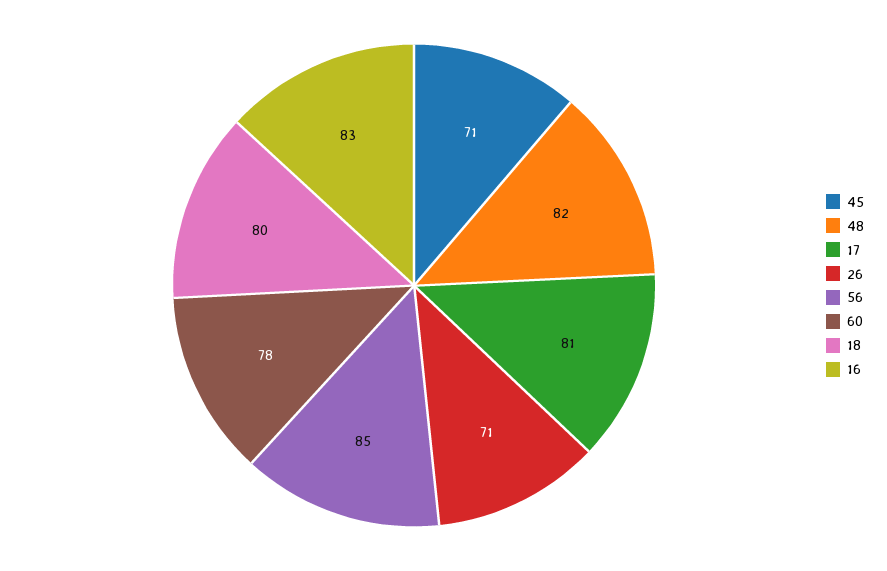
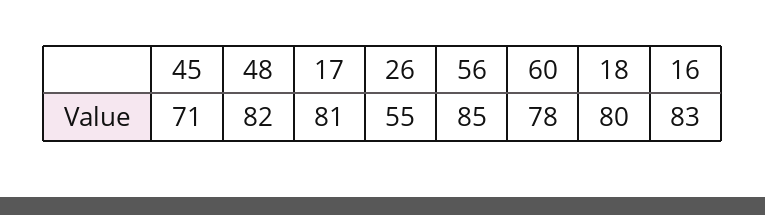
26: 71 -> 55

